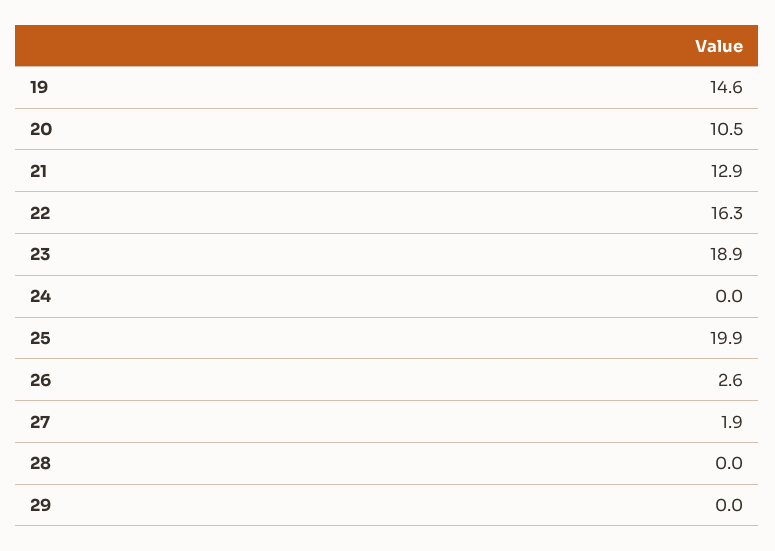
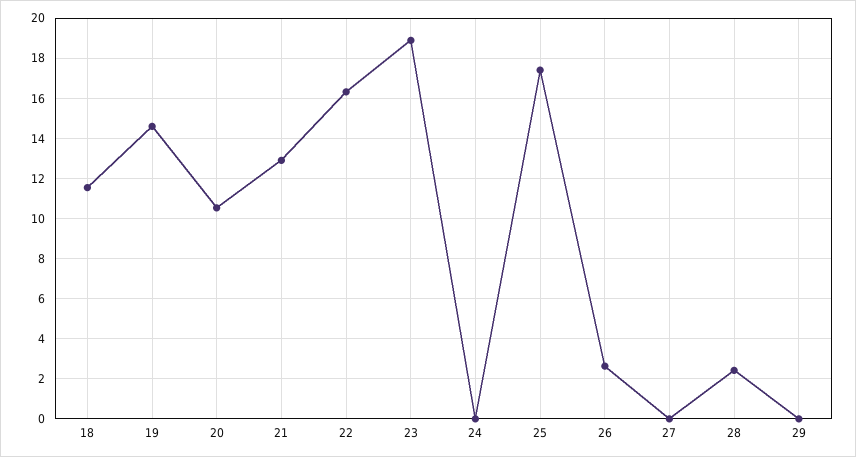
25: 19.9 -> 17.5
27: 1.9 -> 0
28: 0 -> 2.5
18: none -> 11.5

